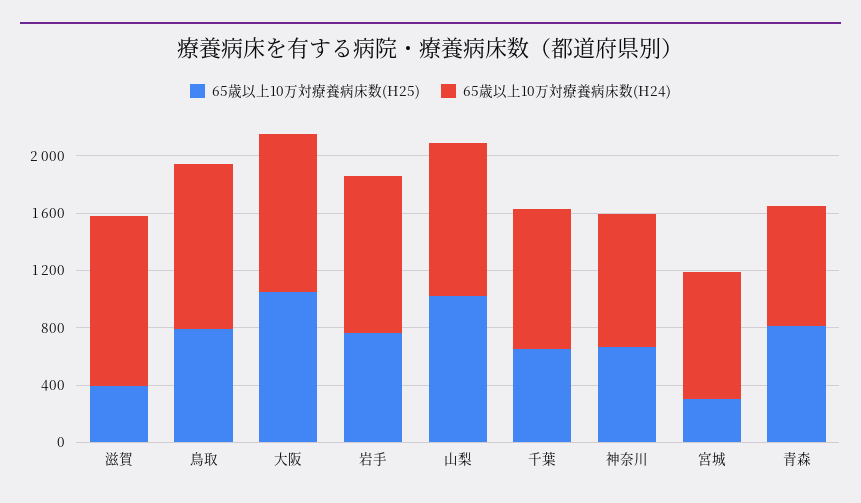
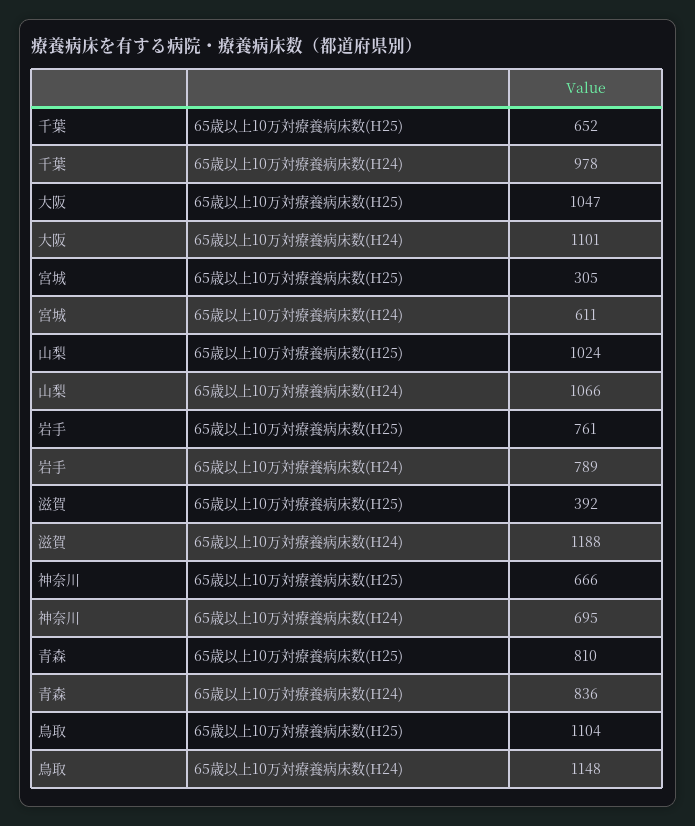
65歳以上10万対療養病床数(H25), 鳥取: 800 -> 1104
65歳以上10万対療養病床数(H24), 岩手: 1100 -> 789
65歳以上10万対療養病床数(H24), 神奈川: 900 -> 695
65歳以上10万対療養病床数(H24), 宮城: 900 -> 611

